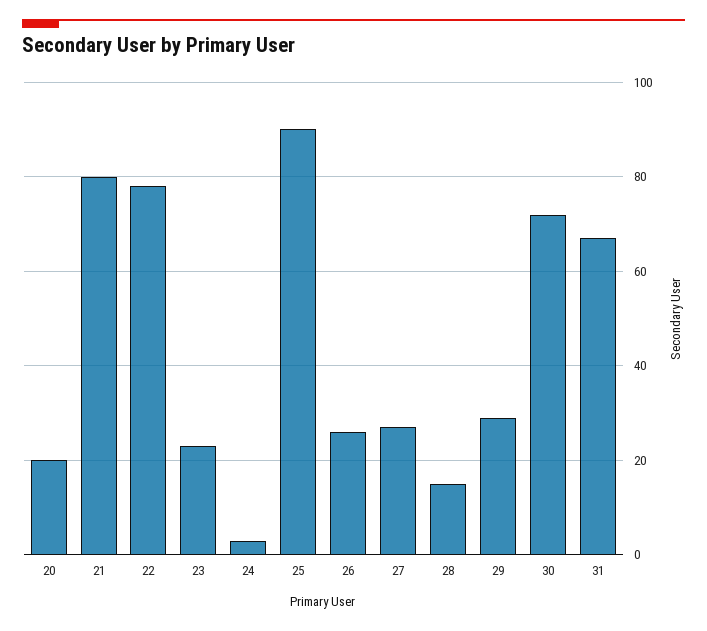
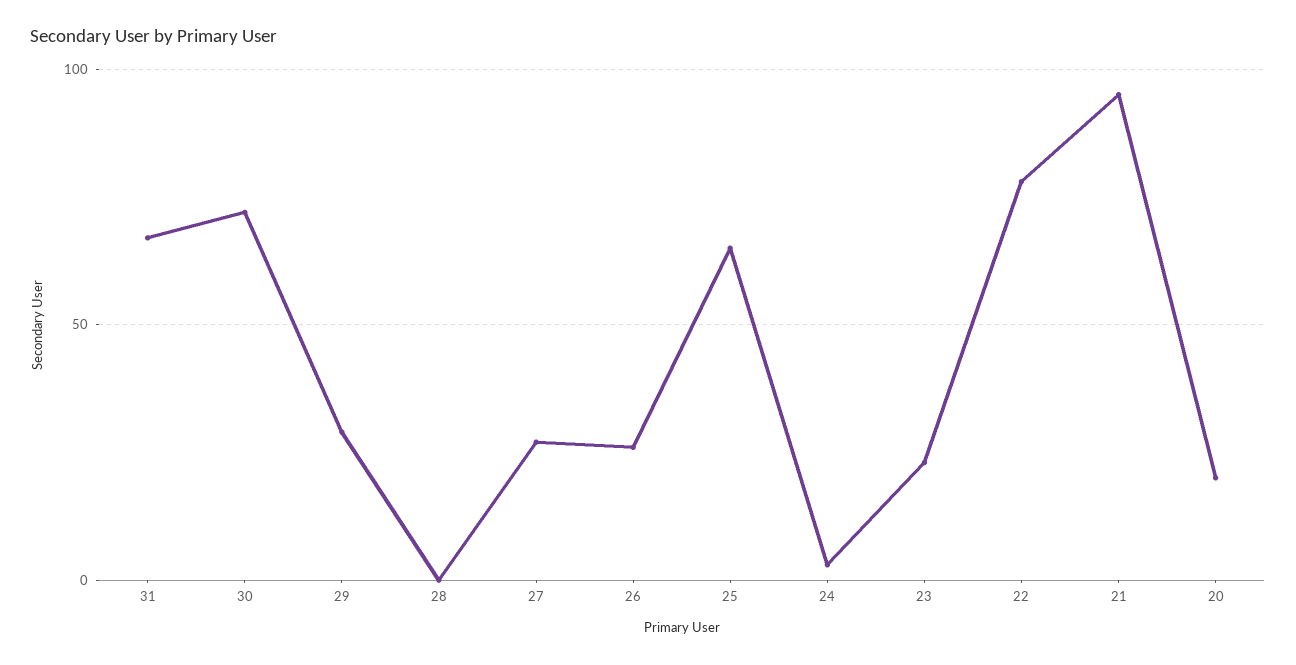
21: 80 -> 95
25: 90 -> 65
28: 15 -> 0

